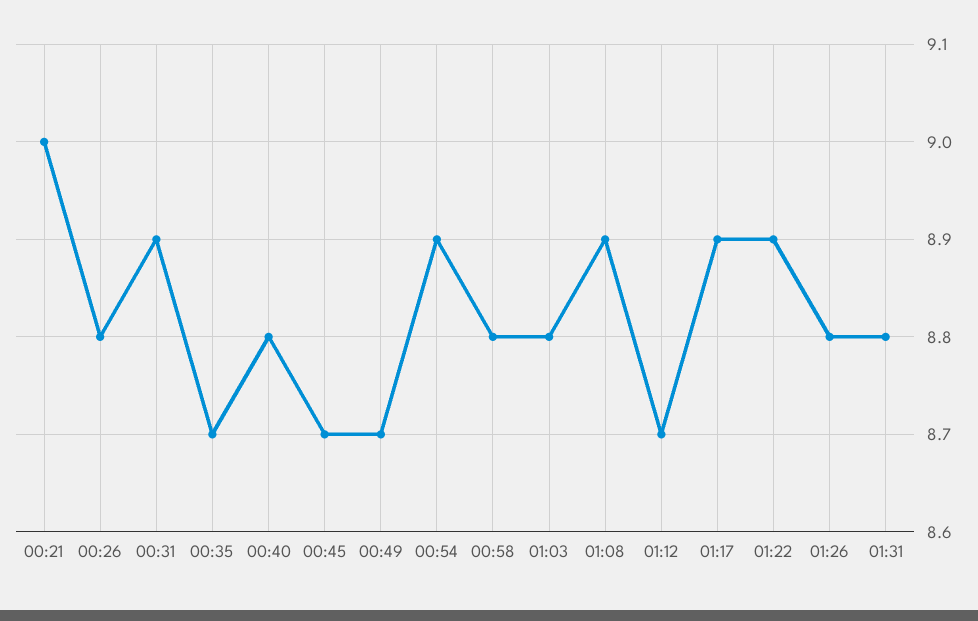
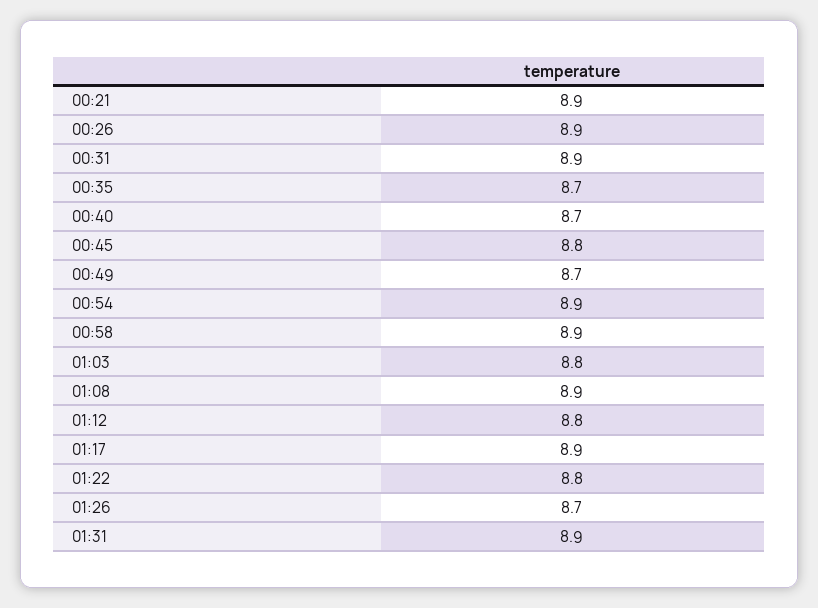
00:21: 9 -> 8.9
00:26: 8.8 -> 8.9
00:40: 8.8 -> 8.7
00:45: 8.7 -> 8.8
00:58: 8.8 -> 8.9
01:12: 8.7 -> 8.8
01:22: 8.9 -> 8.8
01:26: 8.8 -> 8.7
01:31: 8.8 -> 8.9

